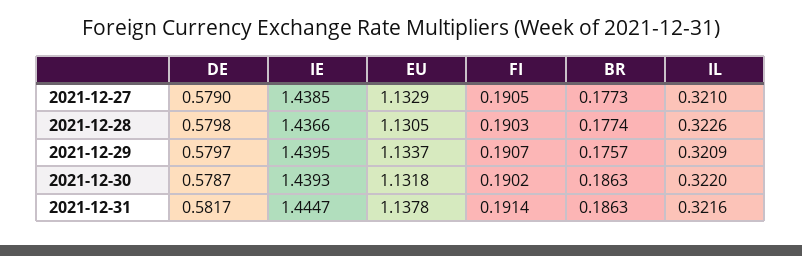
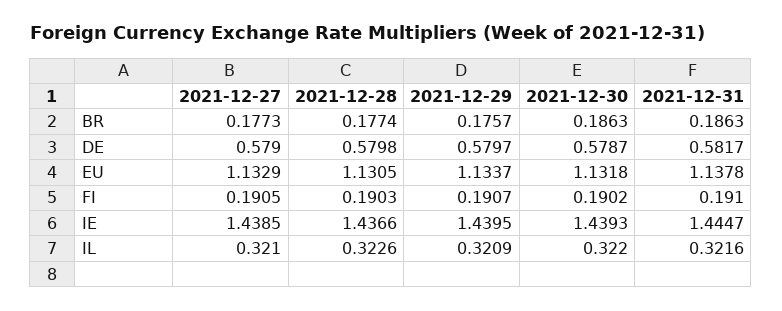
FI, 2021-12-31: 0.1914 -> 0.191

